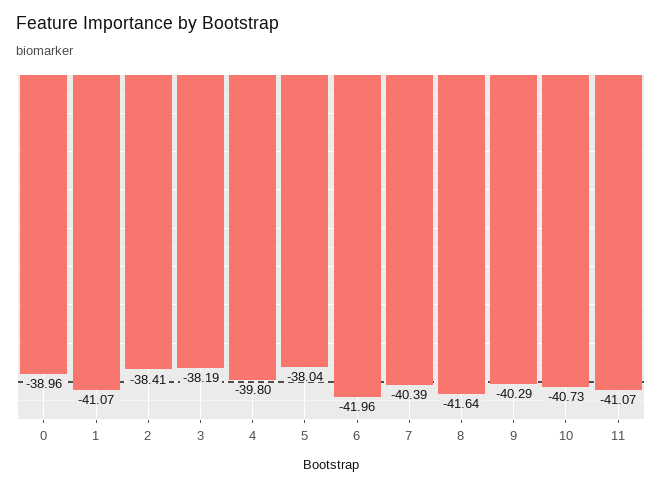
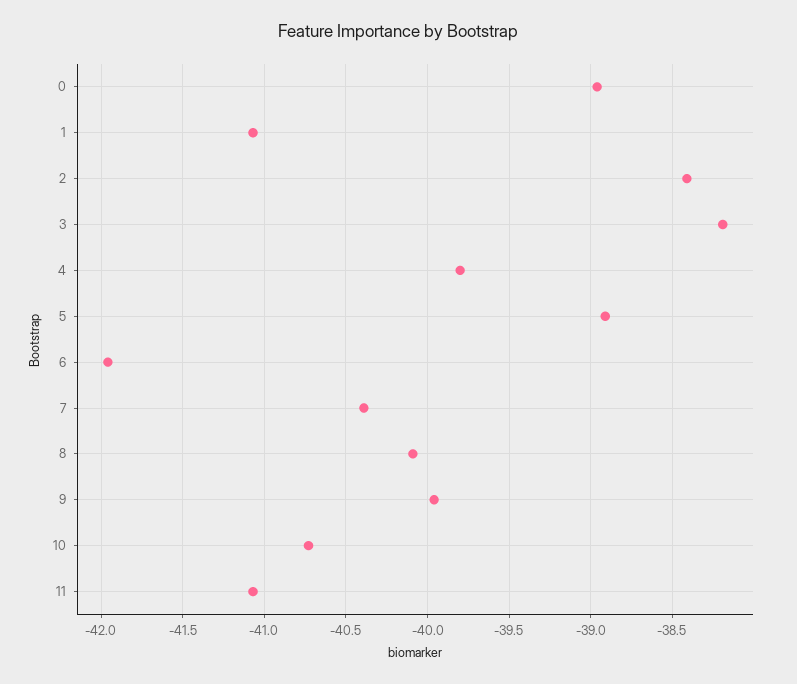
5: -38.04 -> -38.9
8: -41.64 -> -40.1
9: -40.29 -> -39.95

